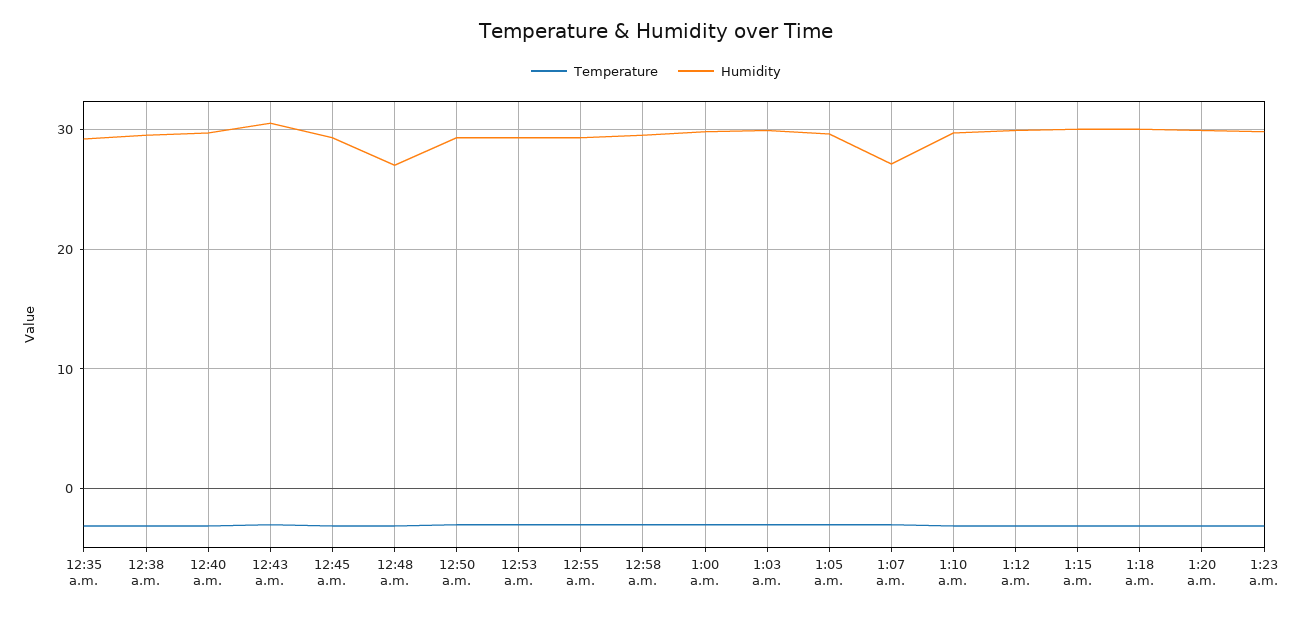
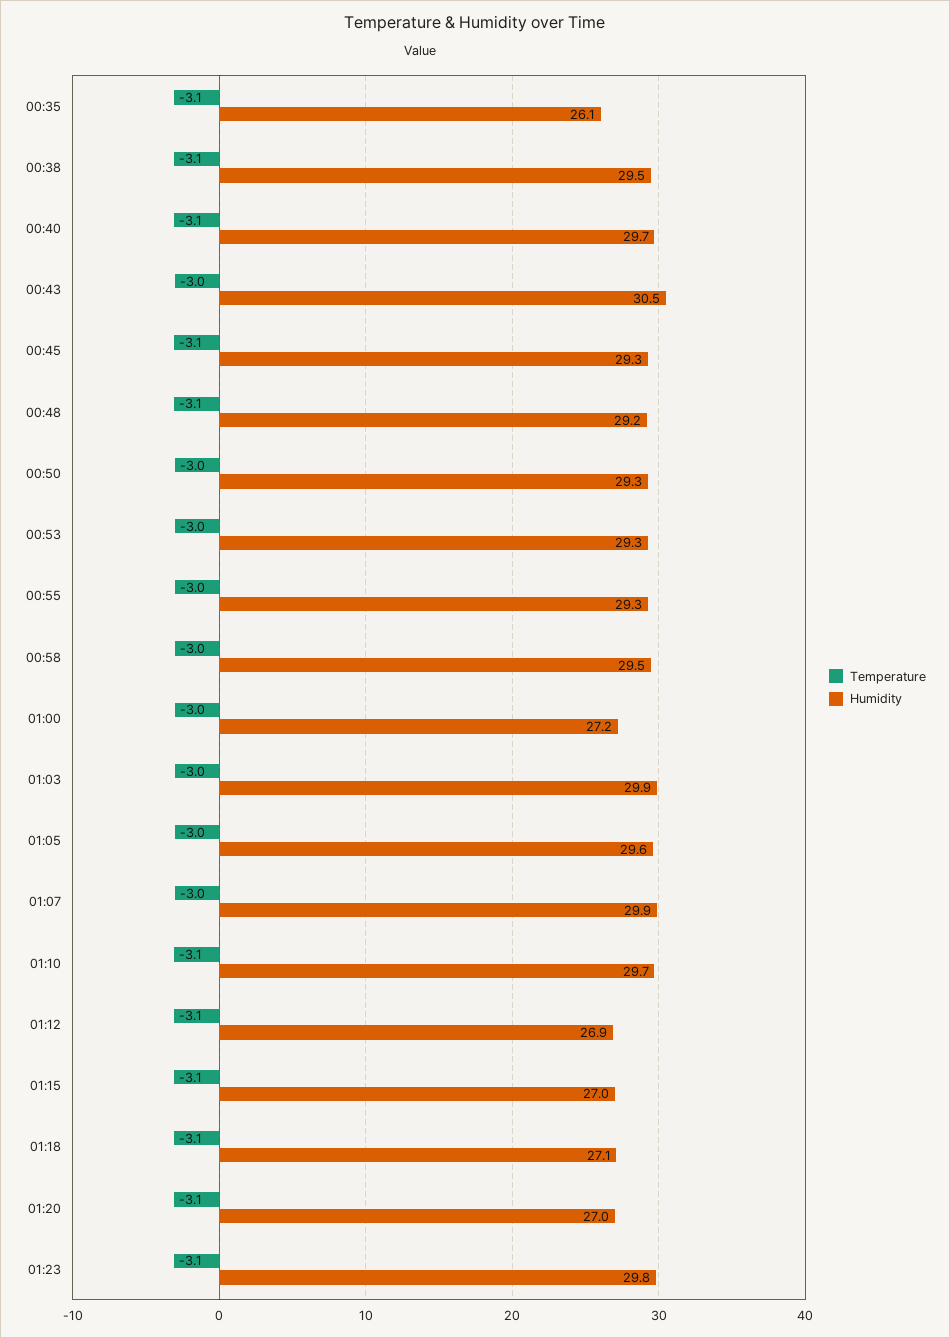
Humidity, 12:35 a.m.: 29 -> 26.1
Humidity, 12:48 a.m.: 27 -> 29.2
Humidity, 1:00 a.m.: 30 -> 27.2
Humidity, 1:07 a.m.: 27 -> 29.9
Humidity, 1:12 a.m.: 30 -> 26.9
Humidity, 1:15 a.m.: 30 -> 27
Humidity, 1:18 a.m.: 30 -> 27.1
Humidity, 1:20 a.m.: 30 -> 27

